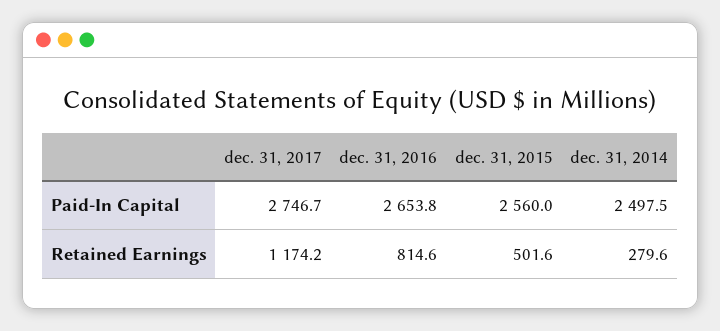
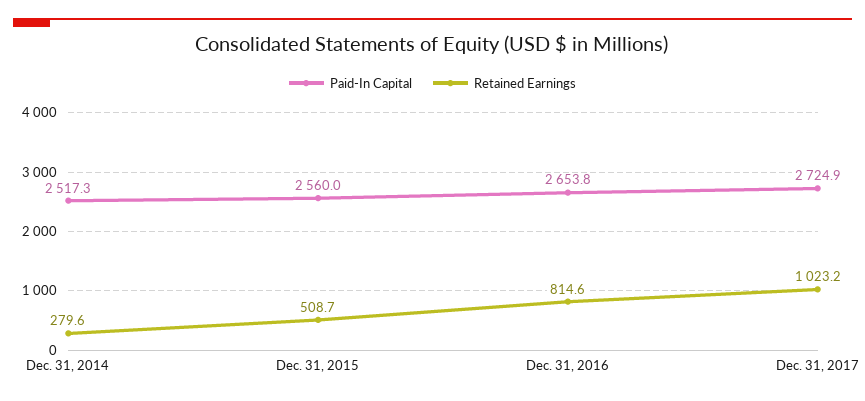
Paid-In Capital, dec. 31, 2017: 2746.7 -> 2724.9
Paid-In Capital, dec. 31, 2014: 2497.5 -> 2517.3
Retained Earnings, dec. 31, 2017: 1174.2 -> 1023.2
Retained Earnings, dec. 31, 2015: 501.6 -> 508.7

